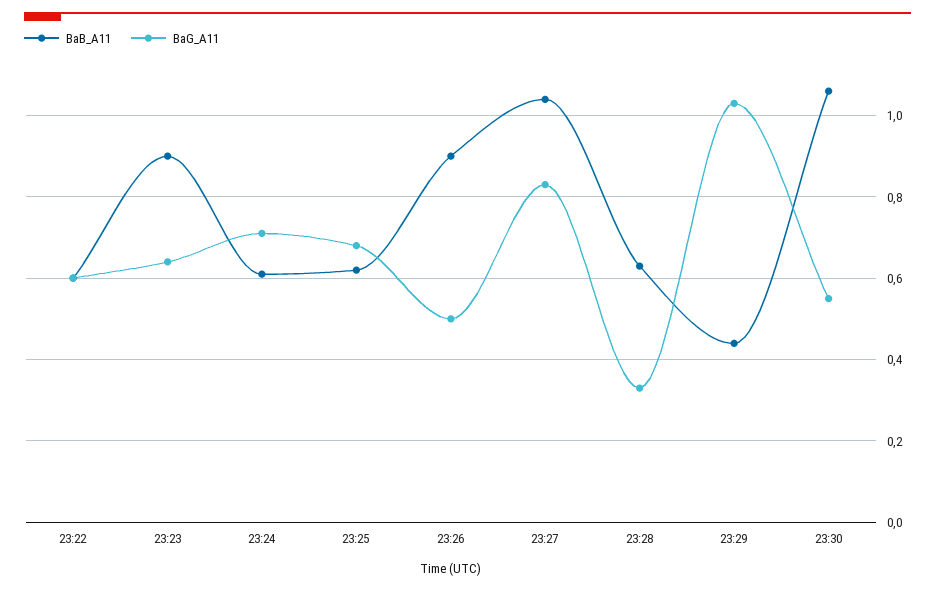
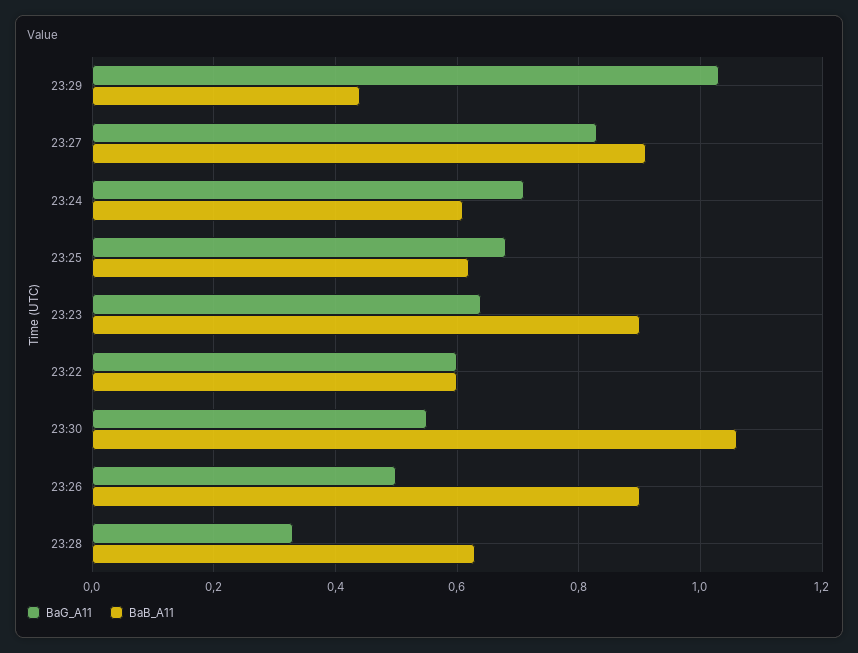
BaB_A11, 23:27: 1.05 -> 0.9

